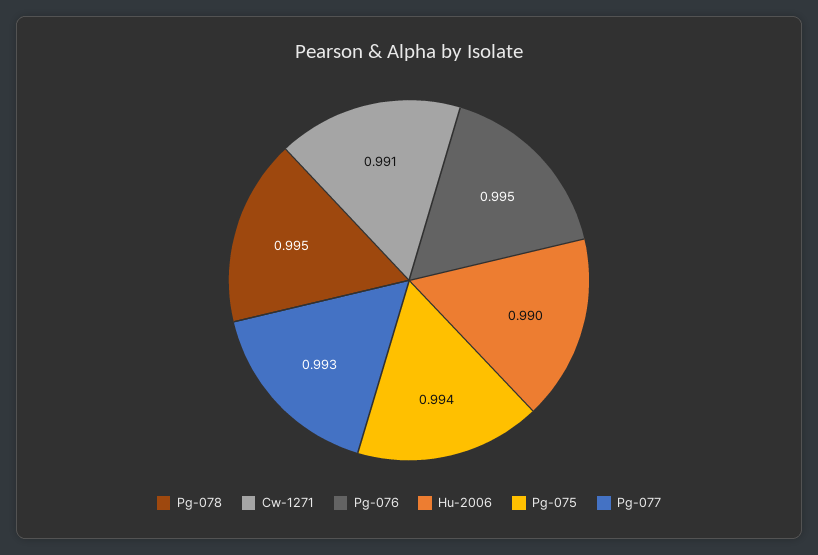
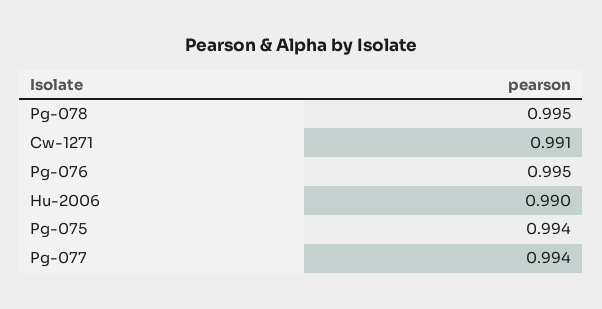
Pg-077: 0.993 -> 0.994

